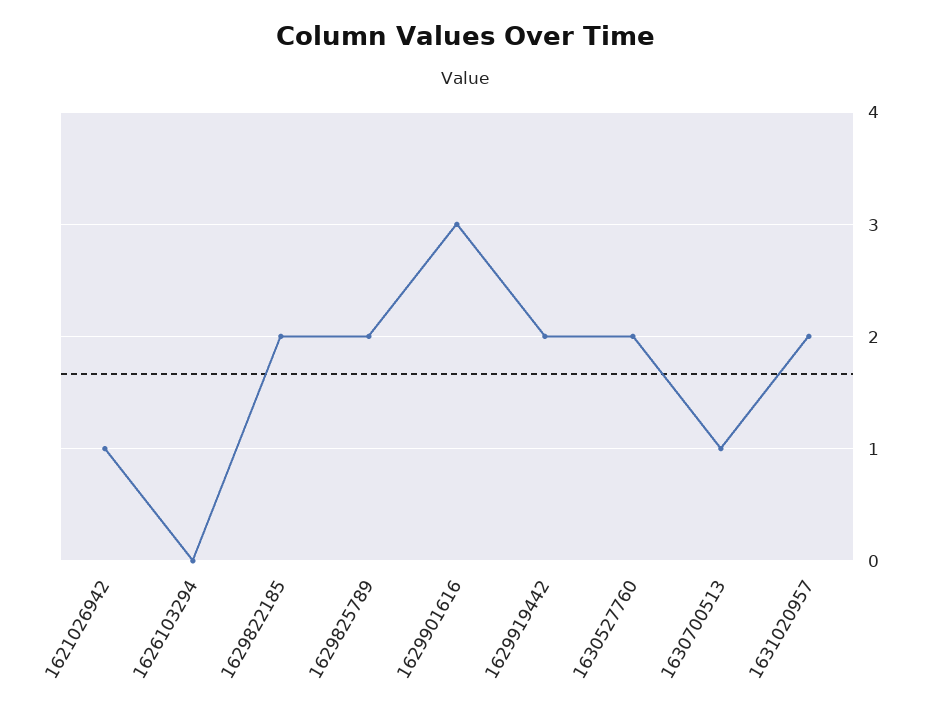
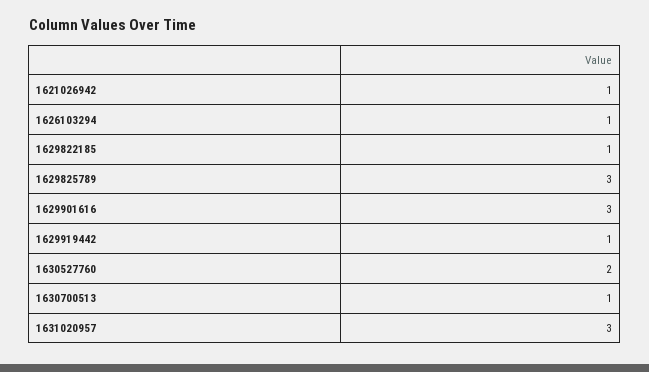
1626103294: 0 -> 1
1629822185: 2 -> 1
1629825789: 2 -> 3
1629919442: 2 -> 1
1631020957: 2 -> 3

